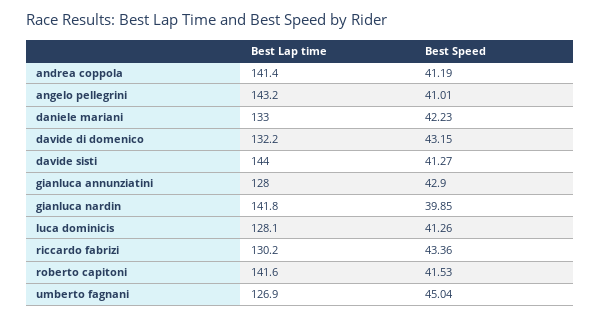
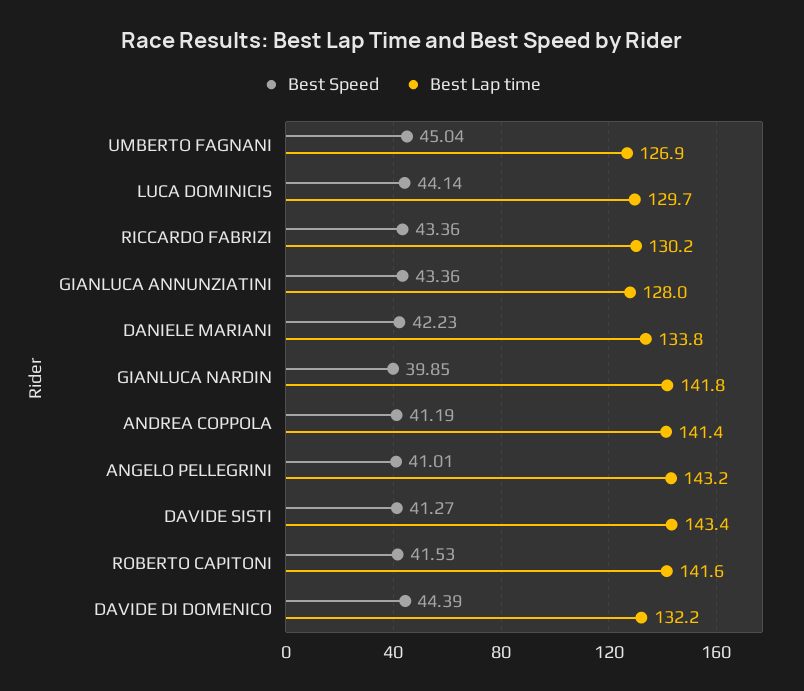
Best Lap time, daniele mariani: 133 -> 133.8
Best Speed, davide di domenico: 43.15 -> 44.39
Best Lap time, davide sisti: 144 -> 143.4
Best Speed, gianluca annunziatini: 42.9 -> 43.36
Best Lap time, luca dominicis: 128.1 -> 129.7
Best Speed, luca dominicis: 41.26 -> 44.14

